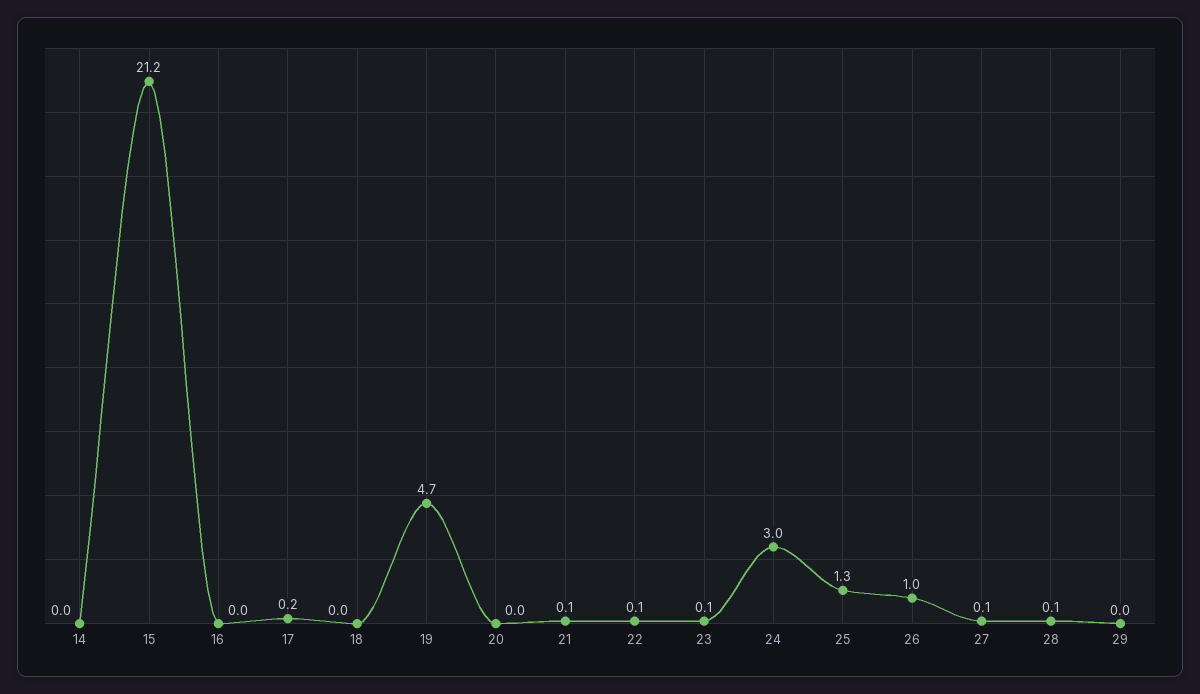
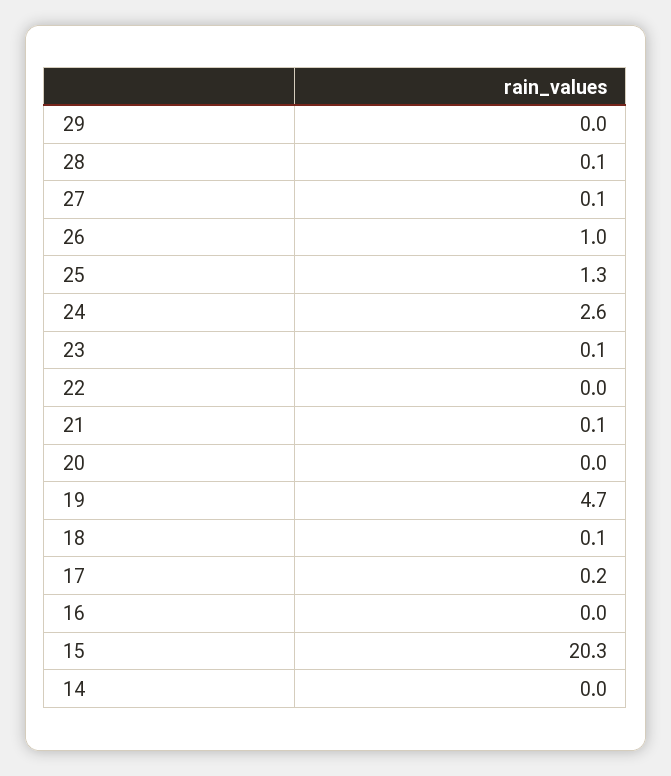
15: 21.2 -> 20.3
18: 0 -> 0.1
22: 0.1 -> 0
24: 3 -> 2.6

